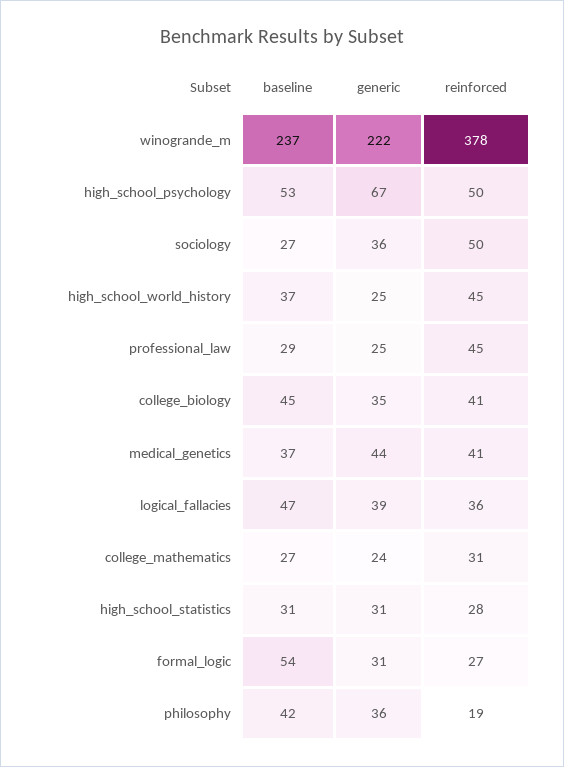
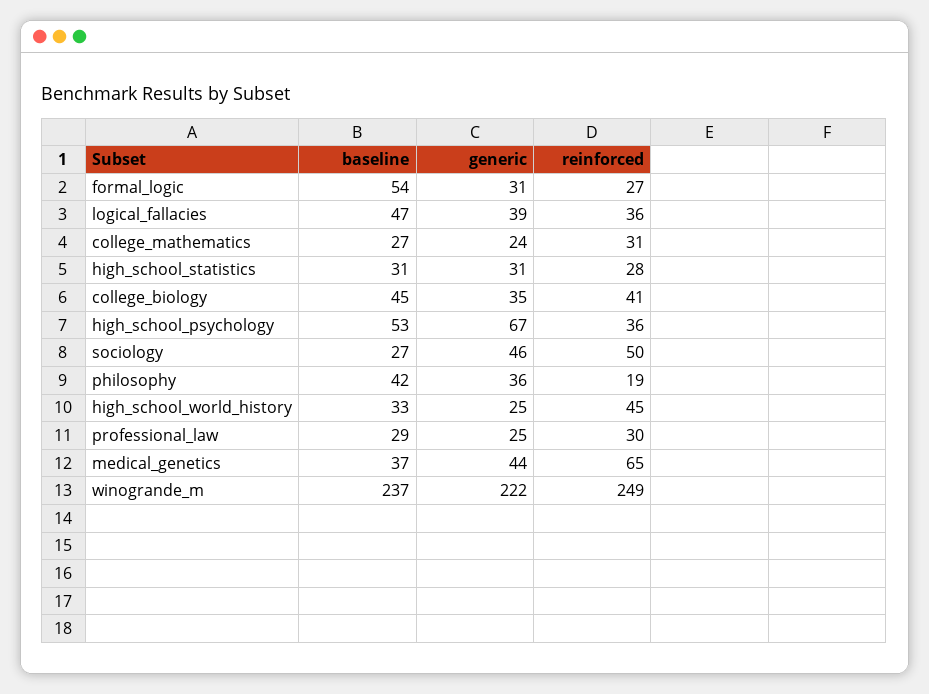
reinforced, winogrande_m: 378 -> 249
reinforced, high_school_psychology: 50 -> 36
generic, sociology: 36 -> 46
baseline, high_school_world_history: 37 -> 33
reinforced, professional_law: 45 -> 30
reinforced, medical_genetics: 41 -> 65

